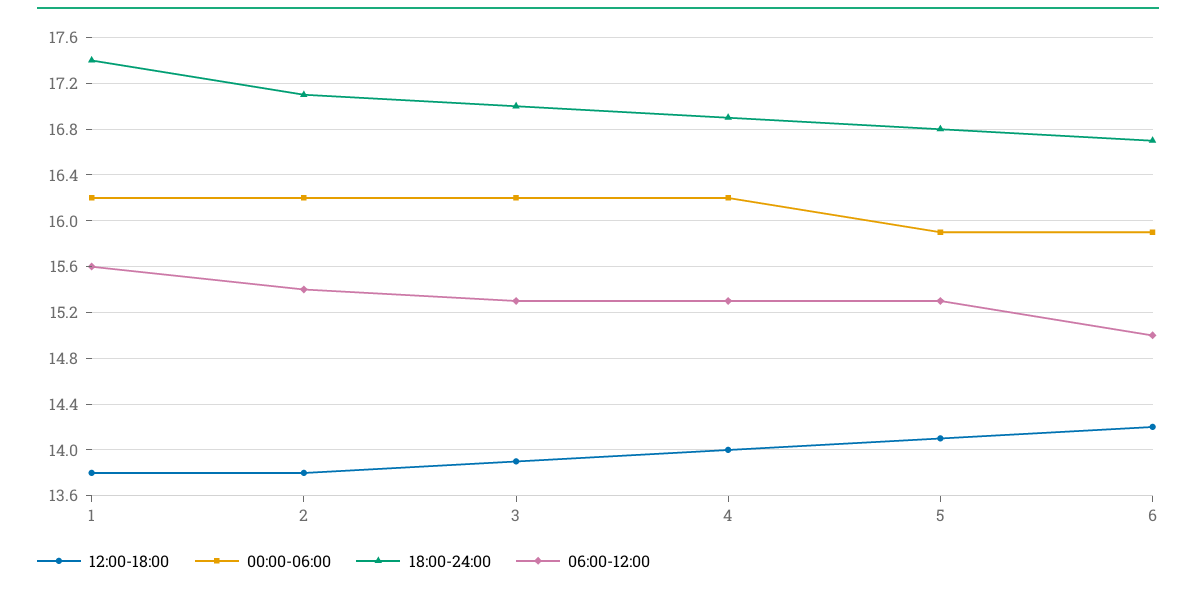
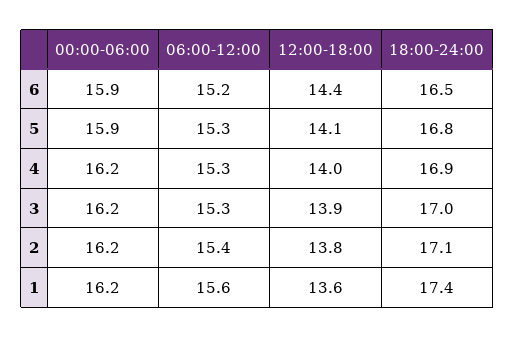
12:00-18:00, 1: 13.8 -> 13.6
12:00-18:00, 6: 14.2 -> 14.4
18:00-24:00, 6: 16.7 -> 16.5
06:00-12:00, 6: 15 -> 15.2

